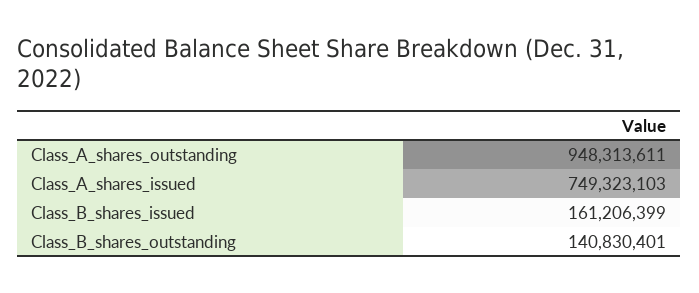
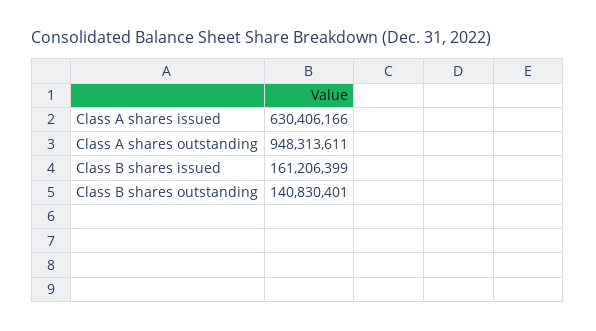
Class_A_shares_issued: 749323103 -> 630406166

